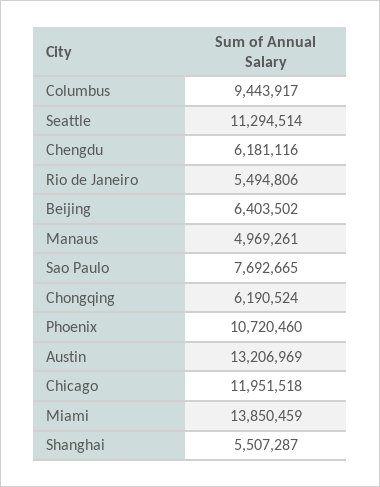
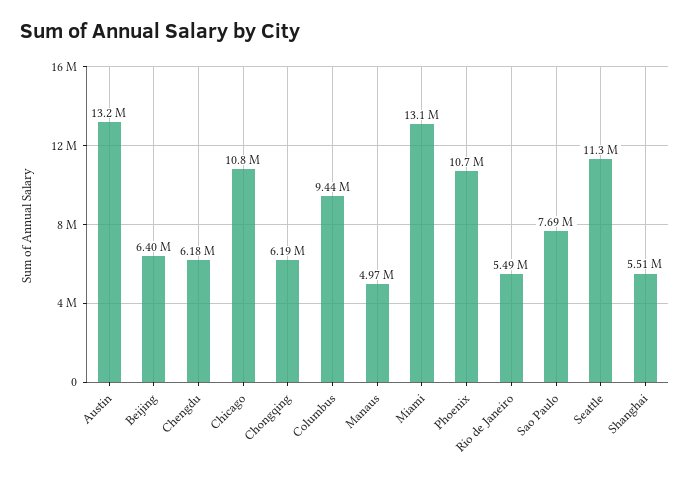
Chicago: 11951518 -> 10800000
Miami: 13850459 -> 13100000

